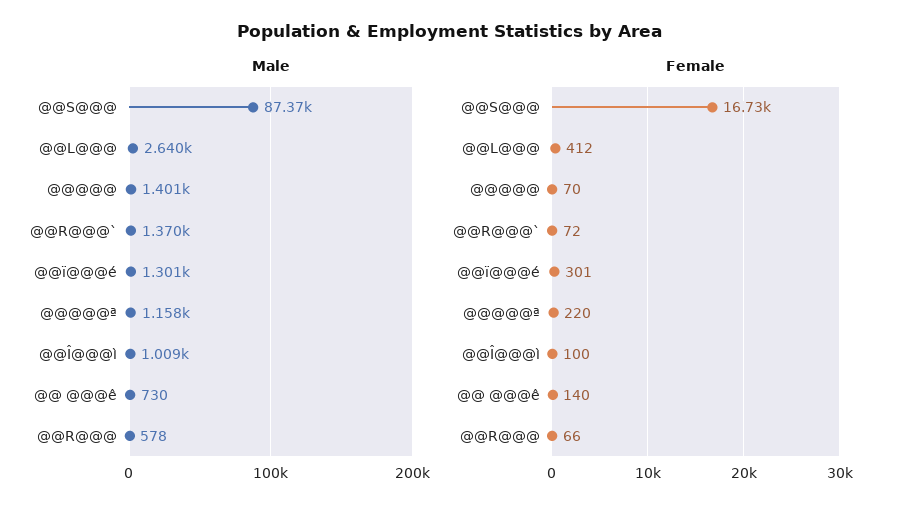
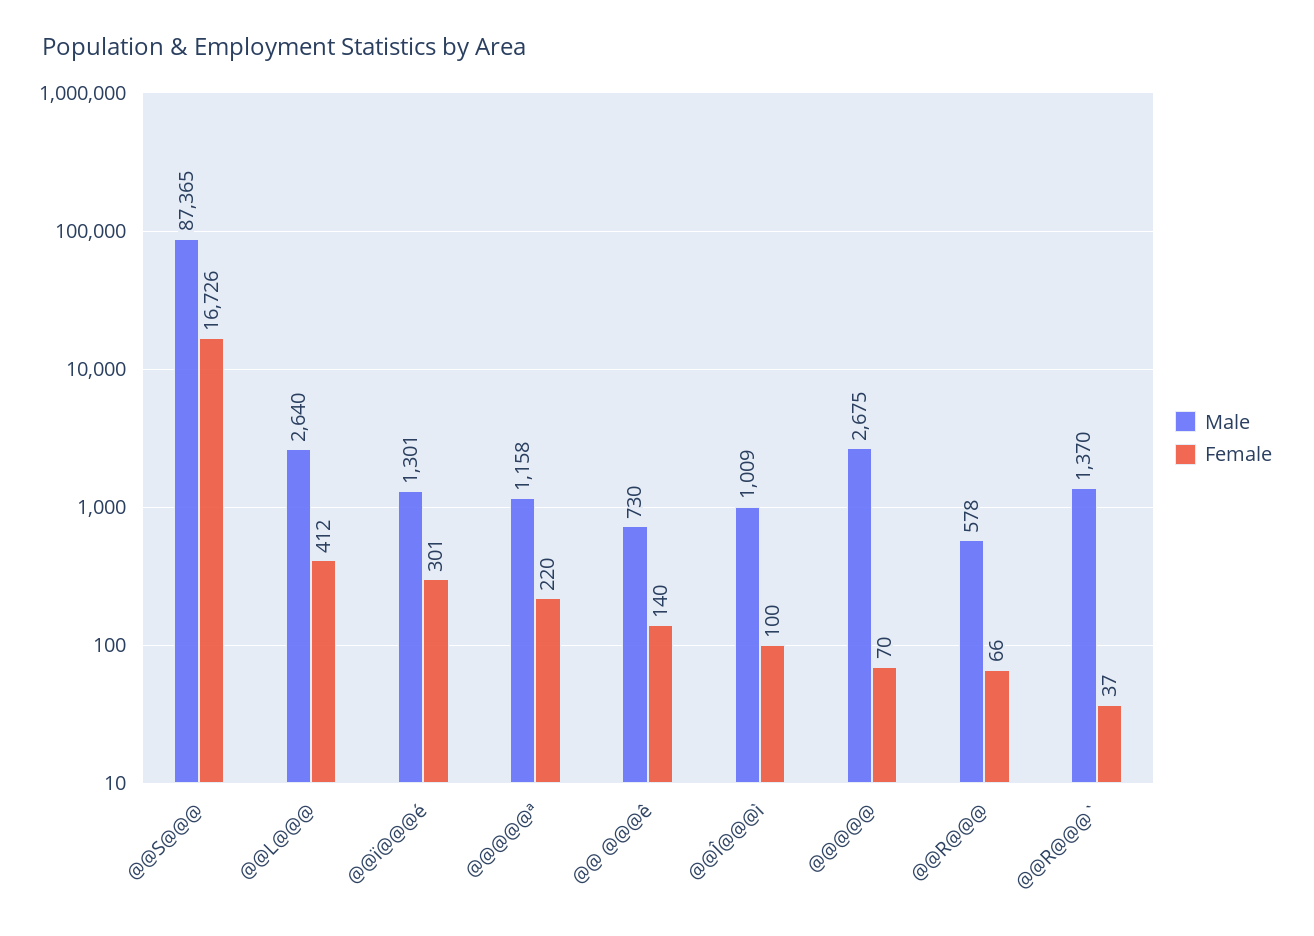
Male, @@@@@: 1401 -> 2675
Female, @@R@@@`: 72 -> 37

